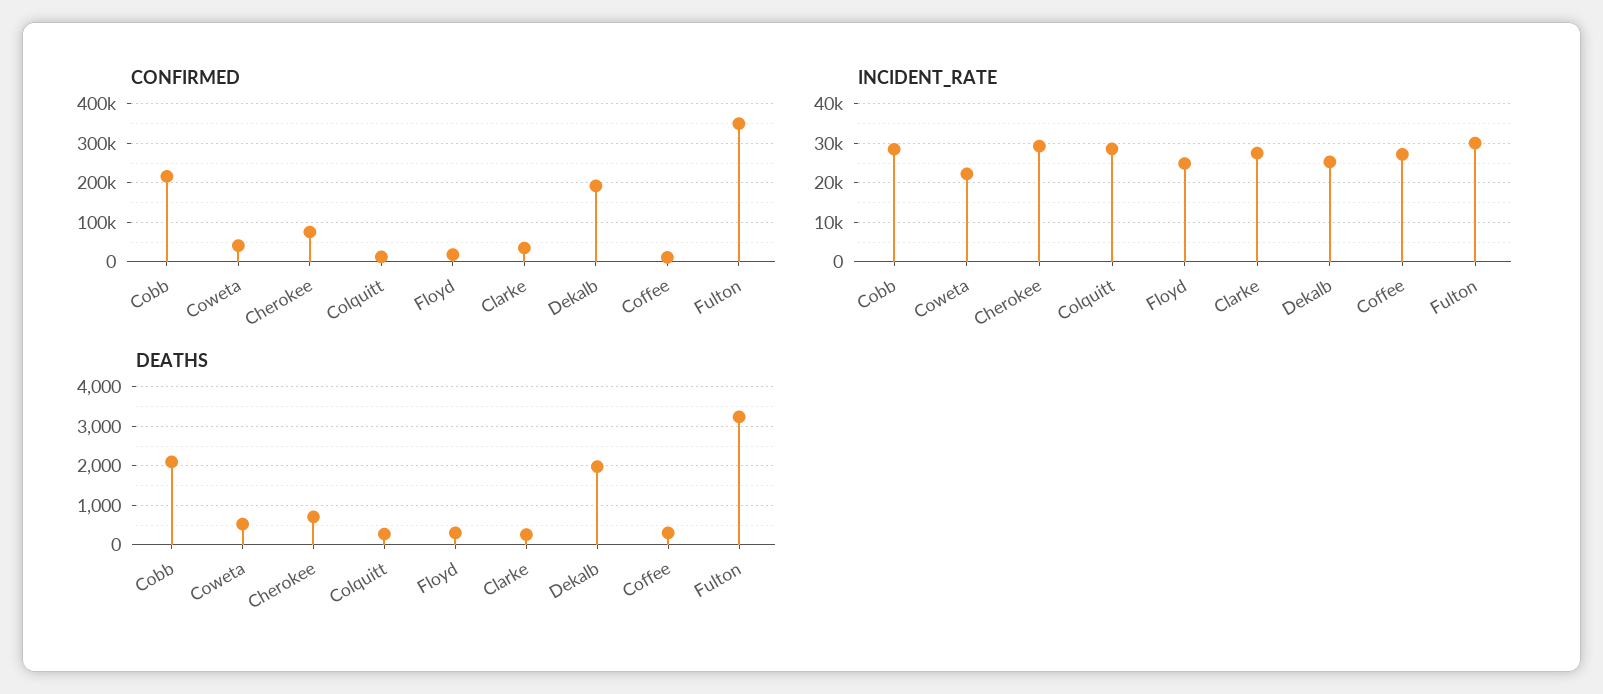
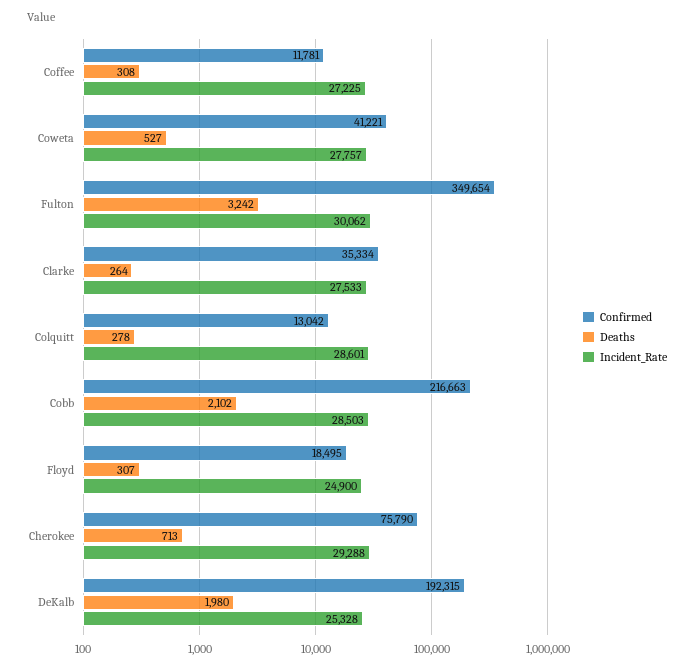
INCIDENT_RATE, Coweta: 22000 -> 27757

